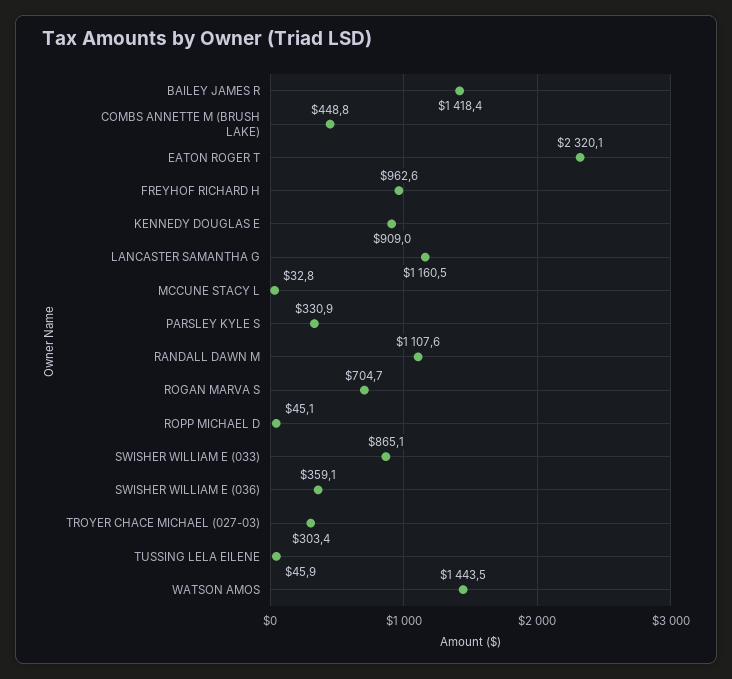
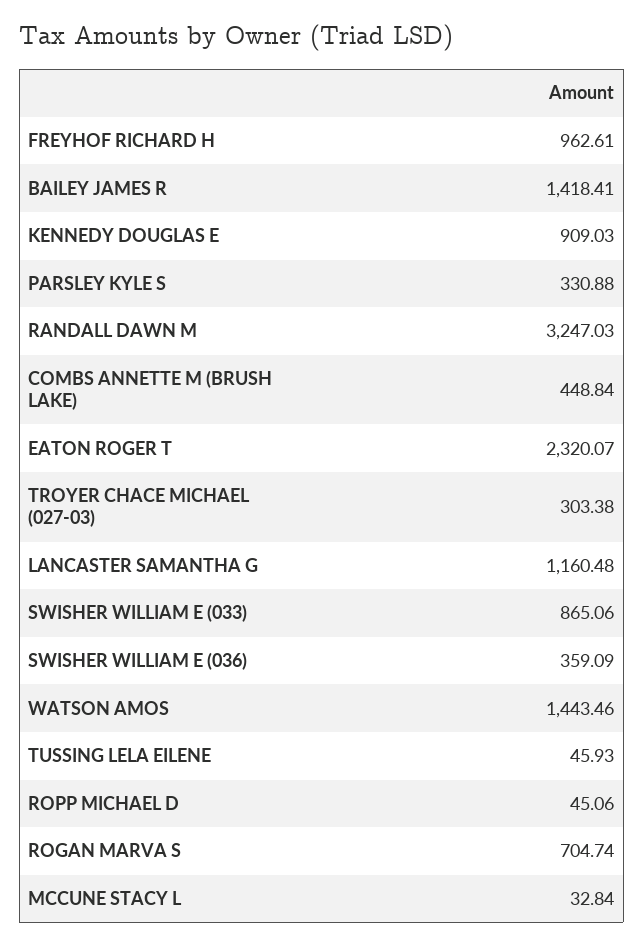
RANDALL DAWN M: 1107.6 -> 3247.03

